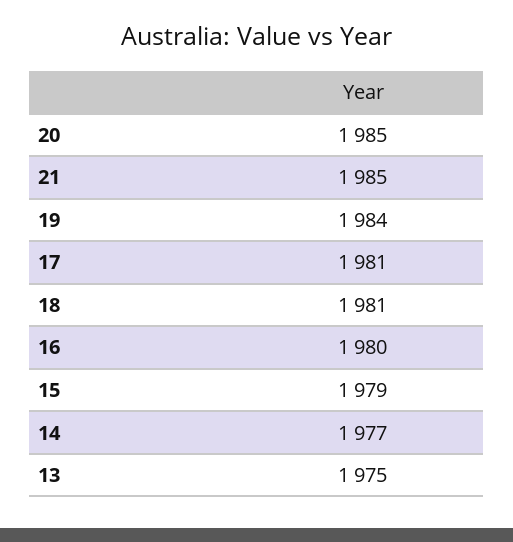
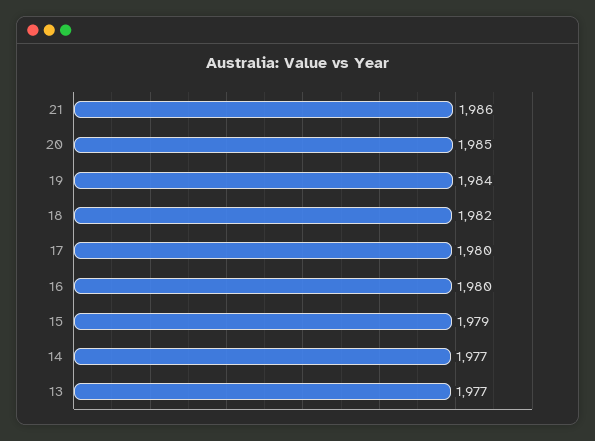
21: 1985 -> 1986
17: 1981 -> 1980
18: 1981 -> 1982
13: 1975 -> 1977

